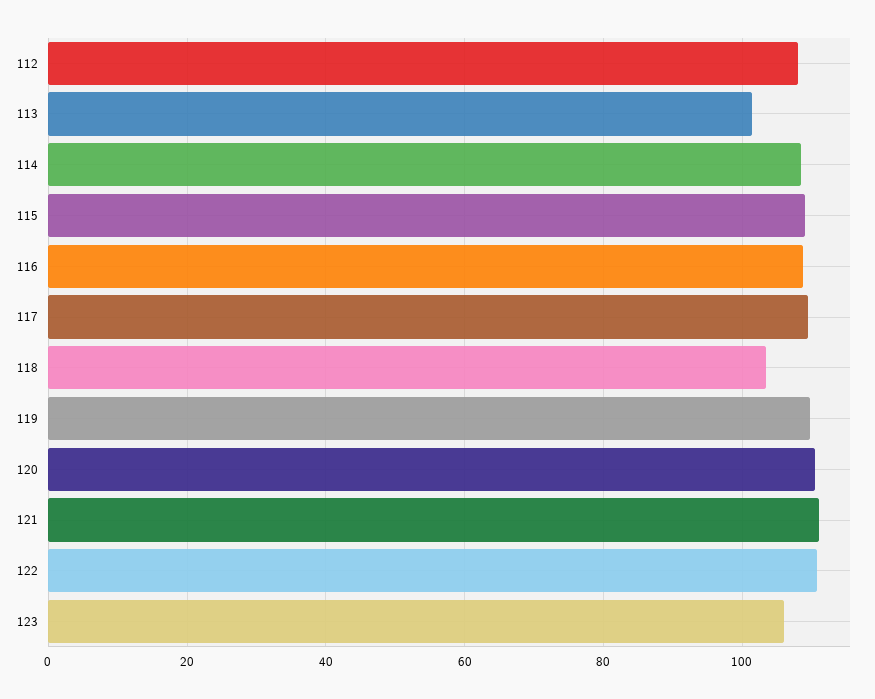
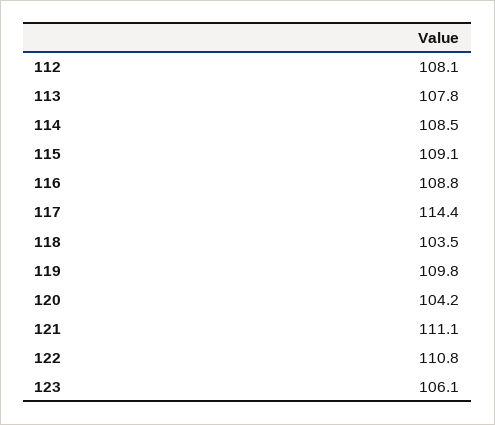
113: 102 -> 107.8
117: 110 -> 114.4
120: 110 -> 104.2

